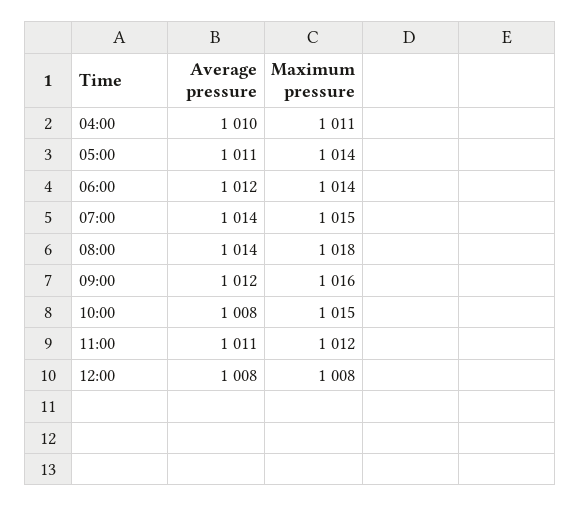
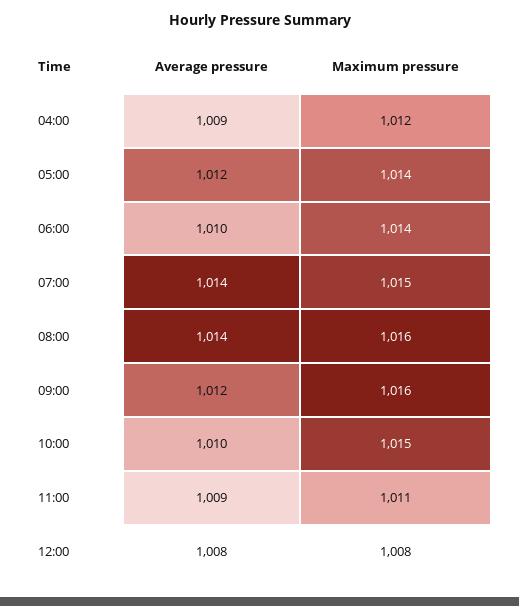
Average pressure, 04:00: 1010 -> 1009
Maximum pressure, 04:00: 1011 -> 1012
Average pressure, 05:00: 1011 -> 1012
Average pressure, 06:00: 1012 -> 1010
Maximum pressure, 08:00: 1018 -> 1016
Average pressure, 10:00: 1008 -> 1010
Average pressure, 11:00: 1011 -> 1009
Maximum pressure, 11:00: 1012 -> 1011

